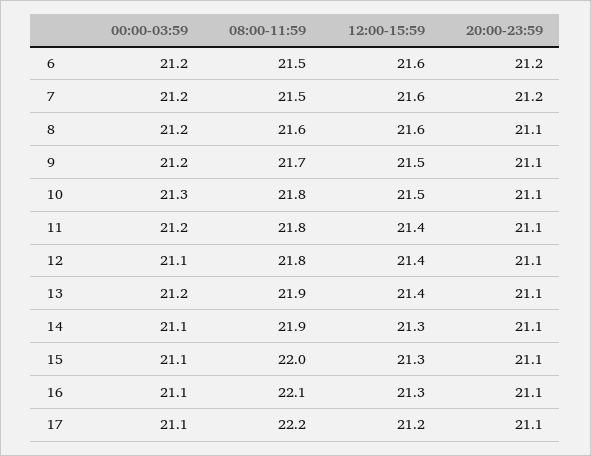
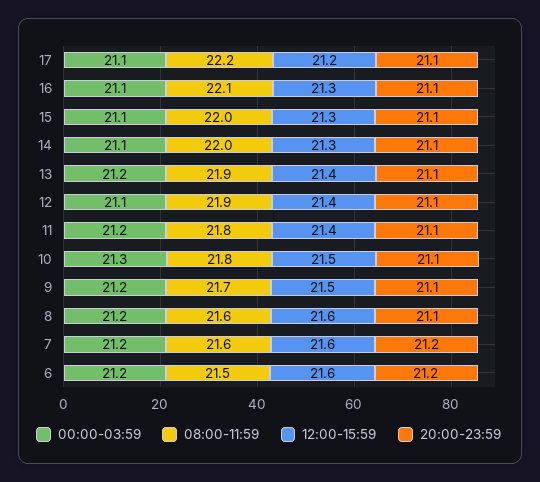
08:00-11:59, 7: 21.5 -> 21.6
08:00-11:59, 12: 21.8 -> 21.9
08:00-11:59, 14: 21.9 -> 22

